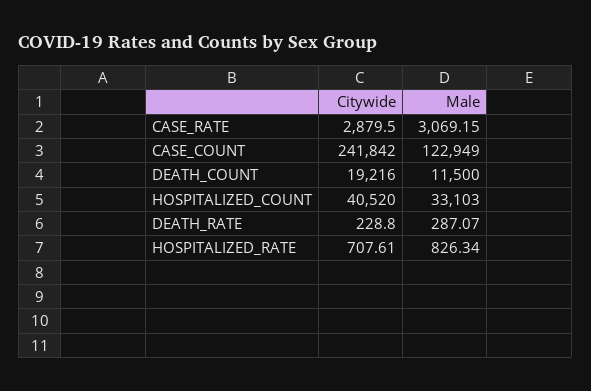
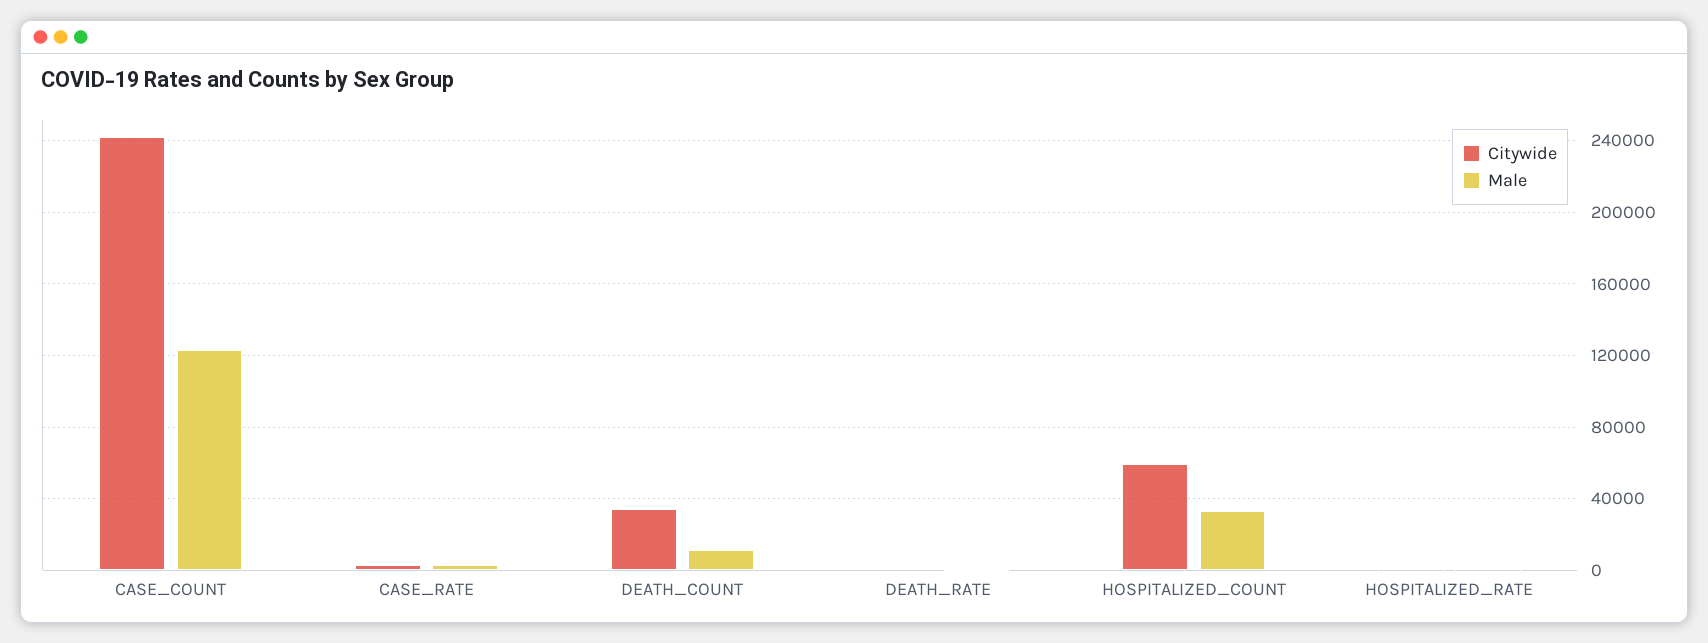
Citywide, DEATH_COUNT: 19216 -> 35000
Citywide, HOSPITALIZED_COUNT: 40520 -> 60000

